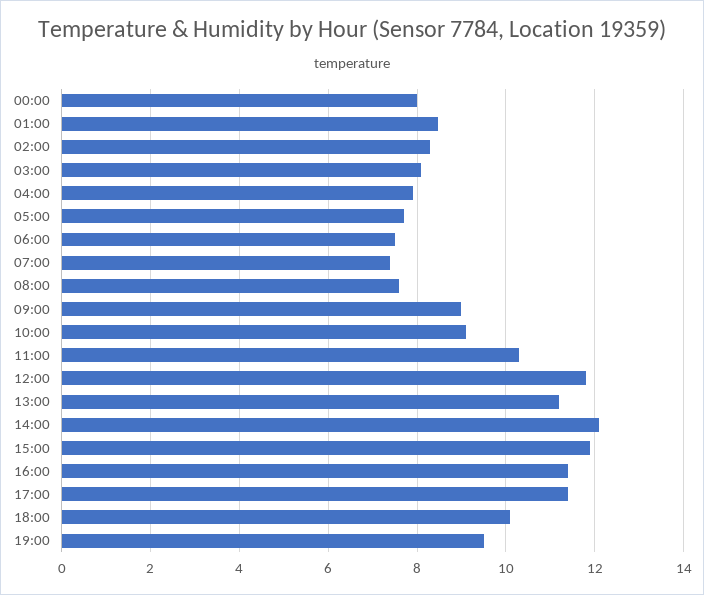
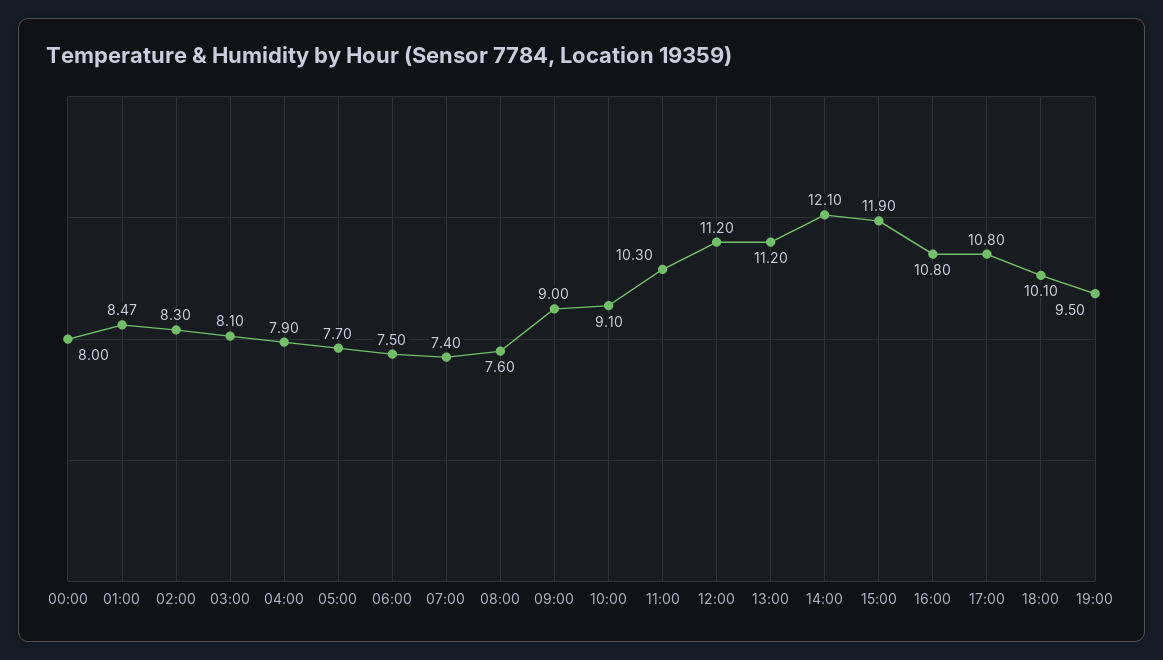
12:00: 11.8 -> 11.2
16:00: 11.4 -> 10.8
17:00: 11.4 -> 10.8

